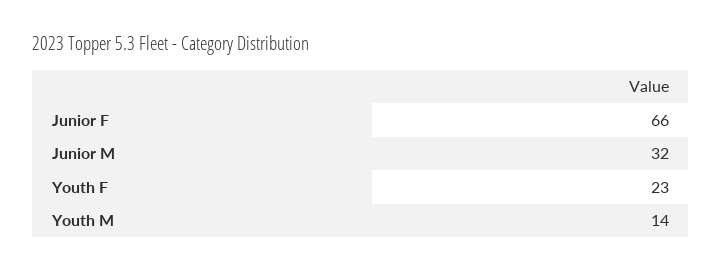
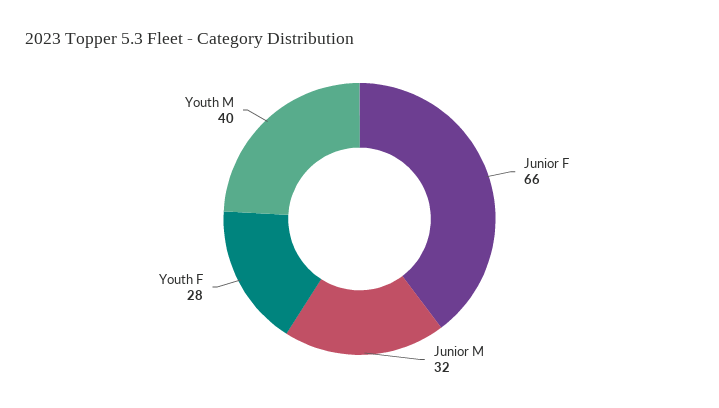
Youth F: 23 -> 28
Youth M: 14 -> 40

